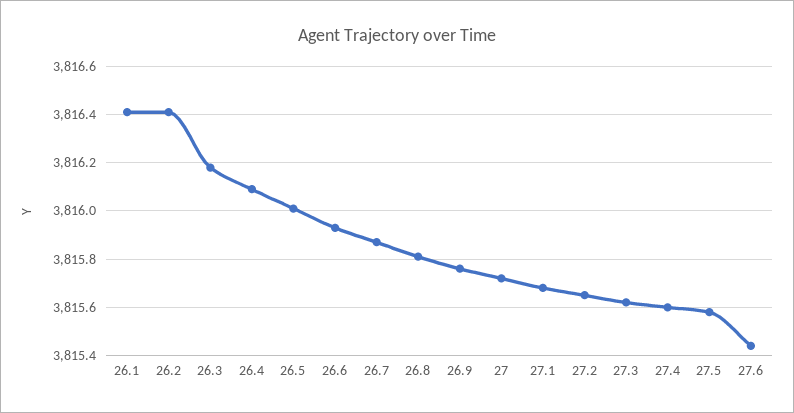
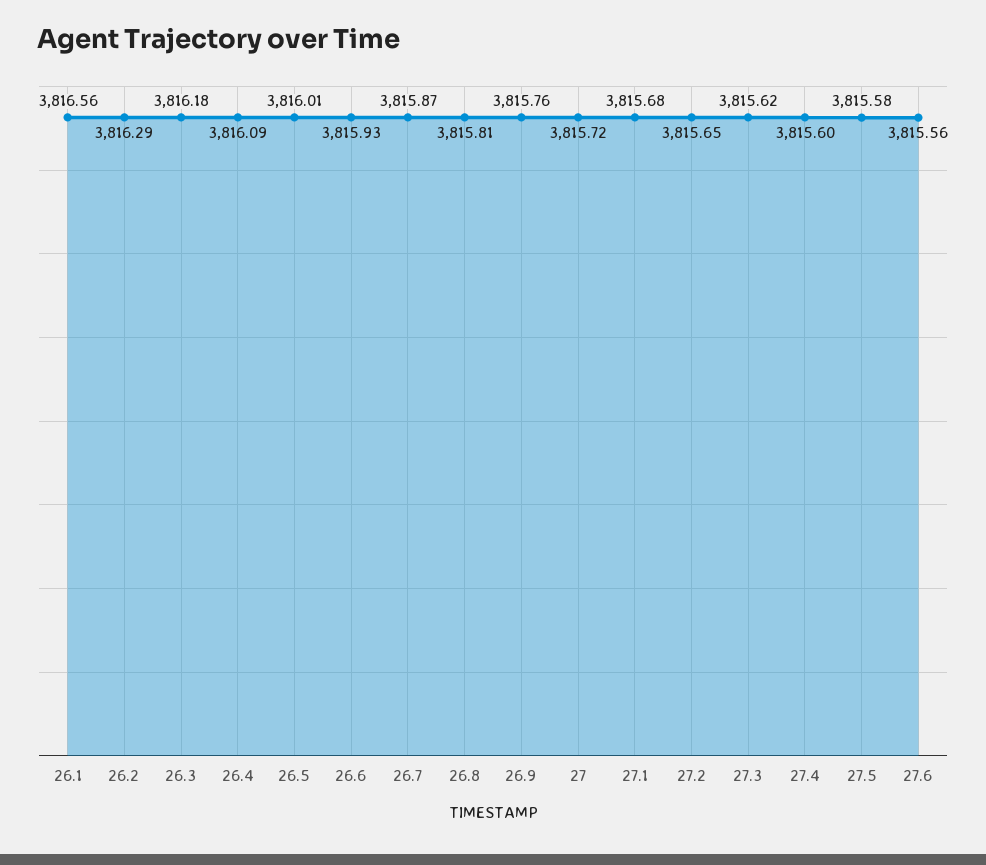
26.1: 3816.4 -> 3816.56
26.2: 3816.4 -> 3816.29
27.6: 3815.45 -> 3815.56

